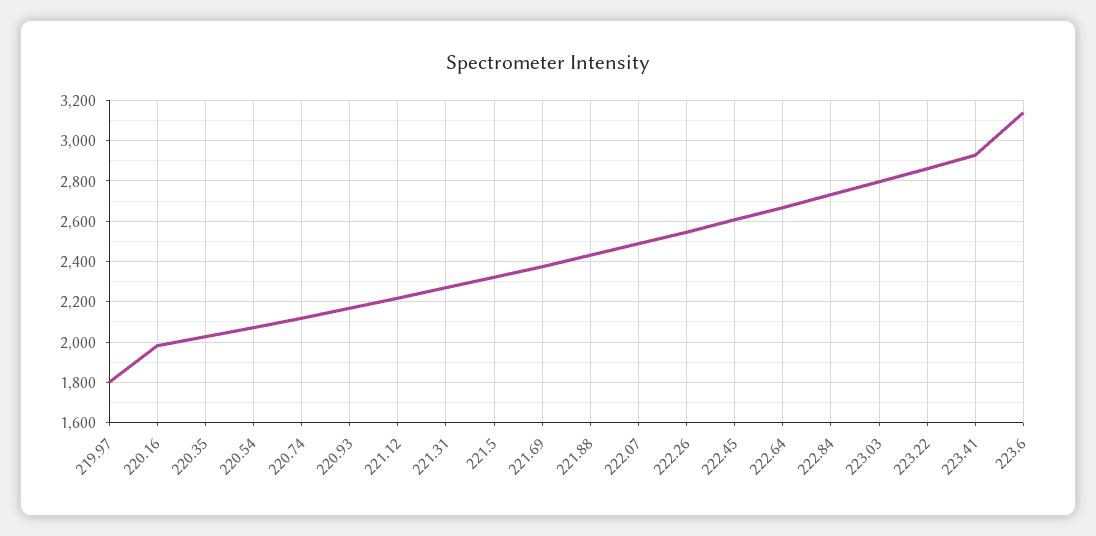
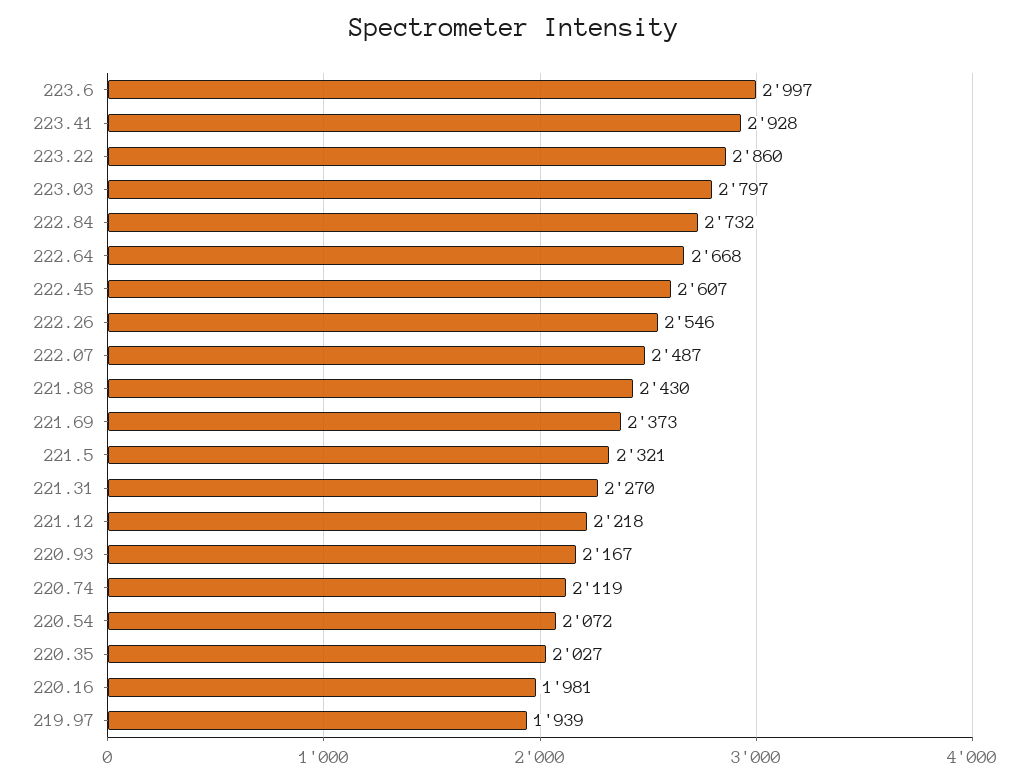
219.97: 1800 -> 1939
223.6: 3150 -> 2997

